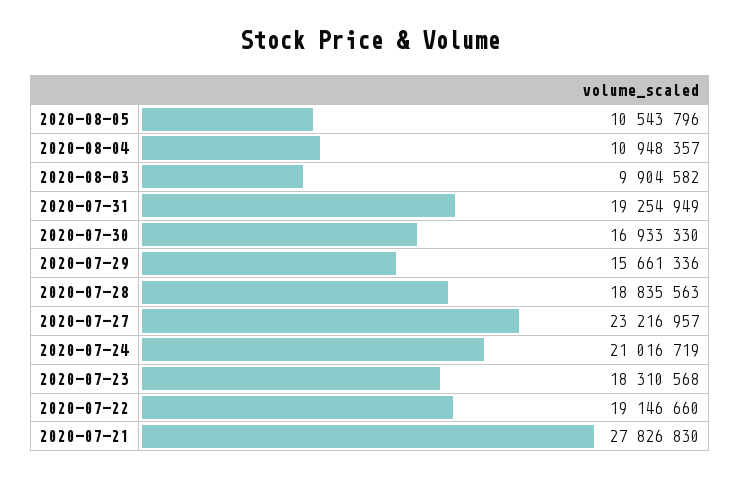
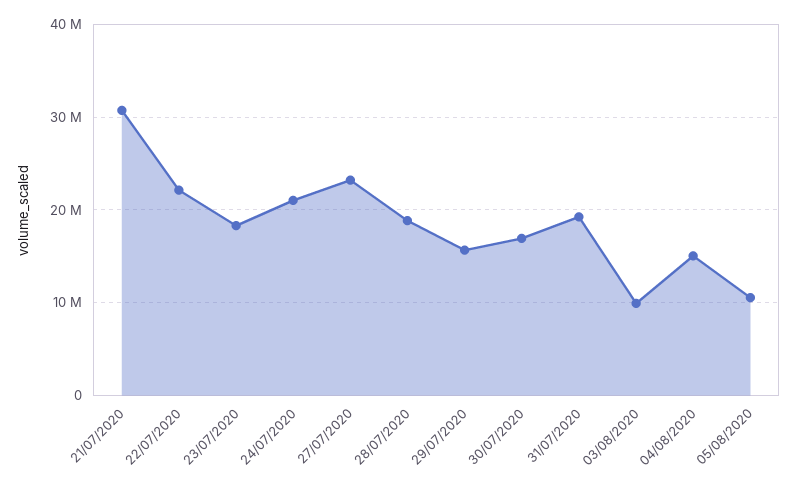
2020-08-04: 10948357 -> 15000000
2020-07-22: 19146660 -> 22000000
2020-07-21: 27826830 -> 31000000

